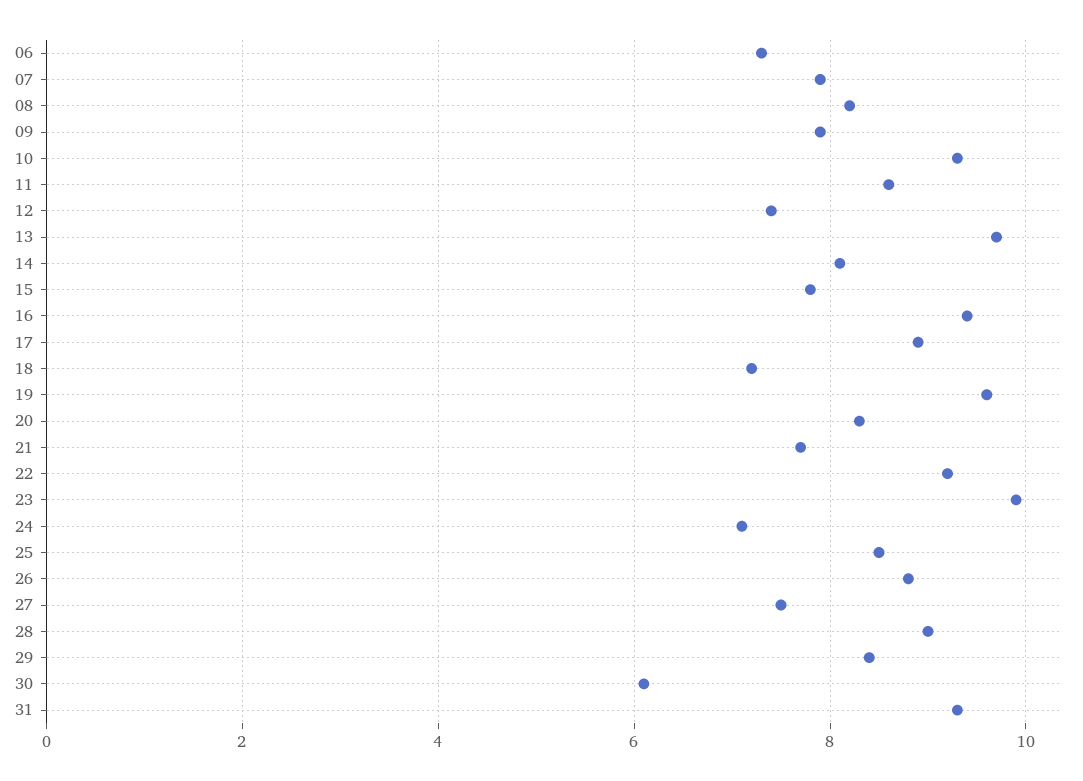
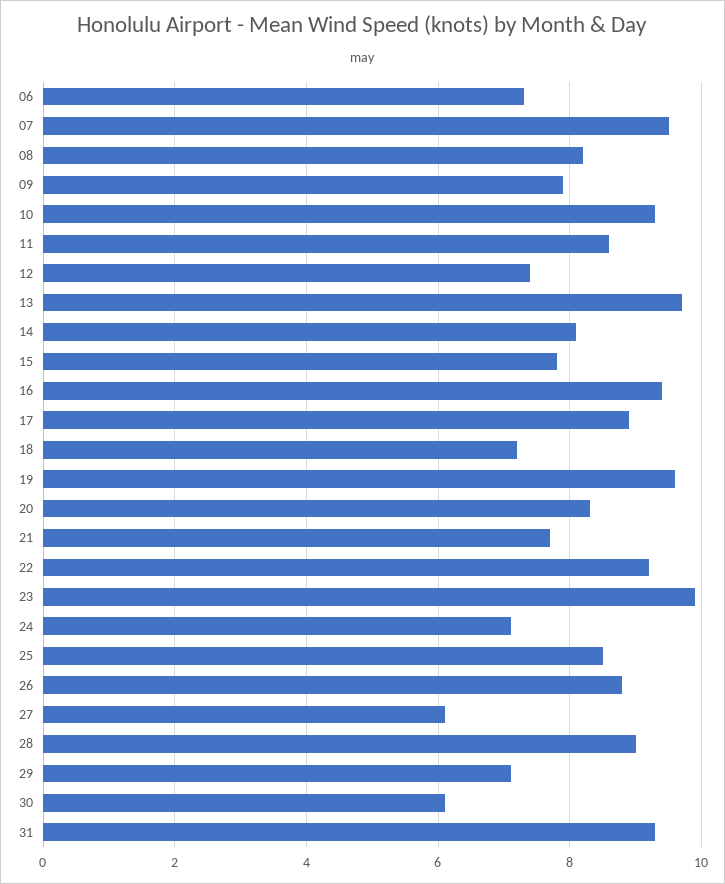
07: 8 -> 9.5
27: 7.5 -> 6
29: 8.5 -> 7

